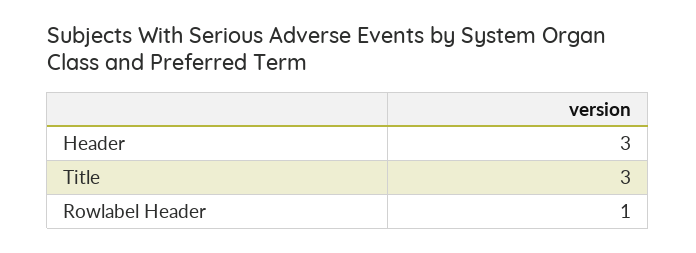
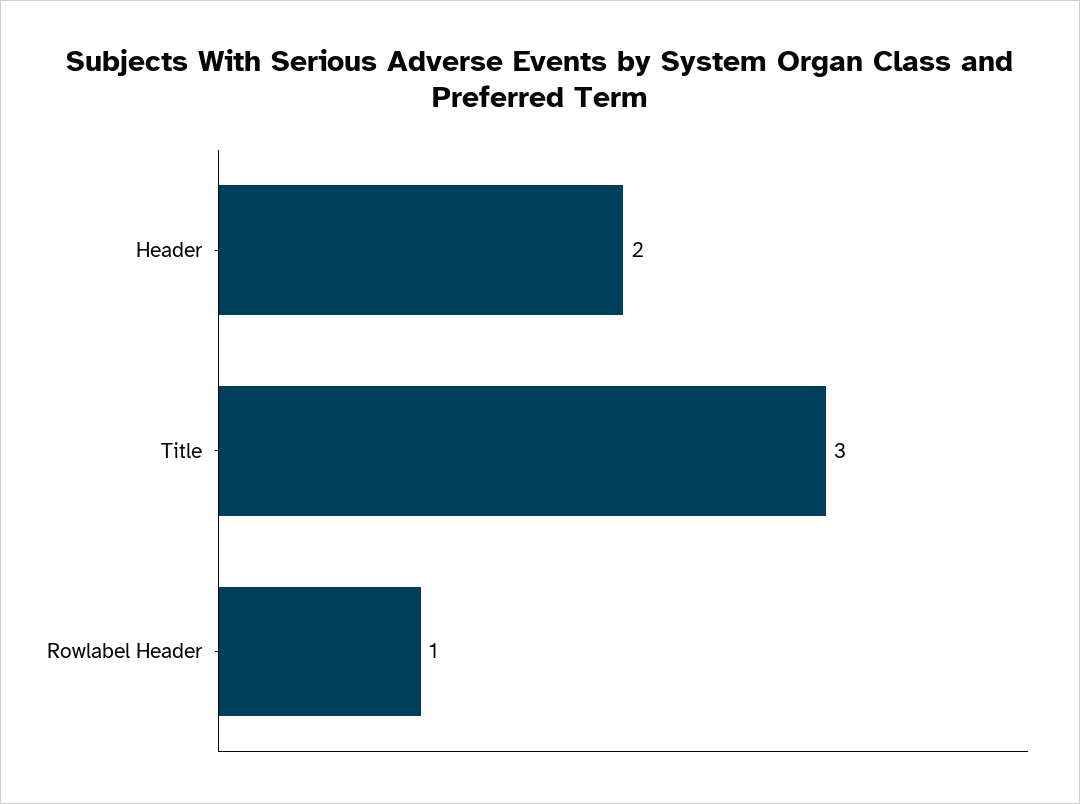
Header: 3 -> 2

